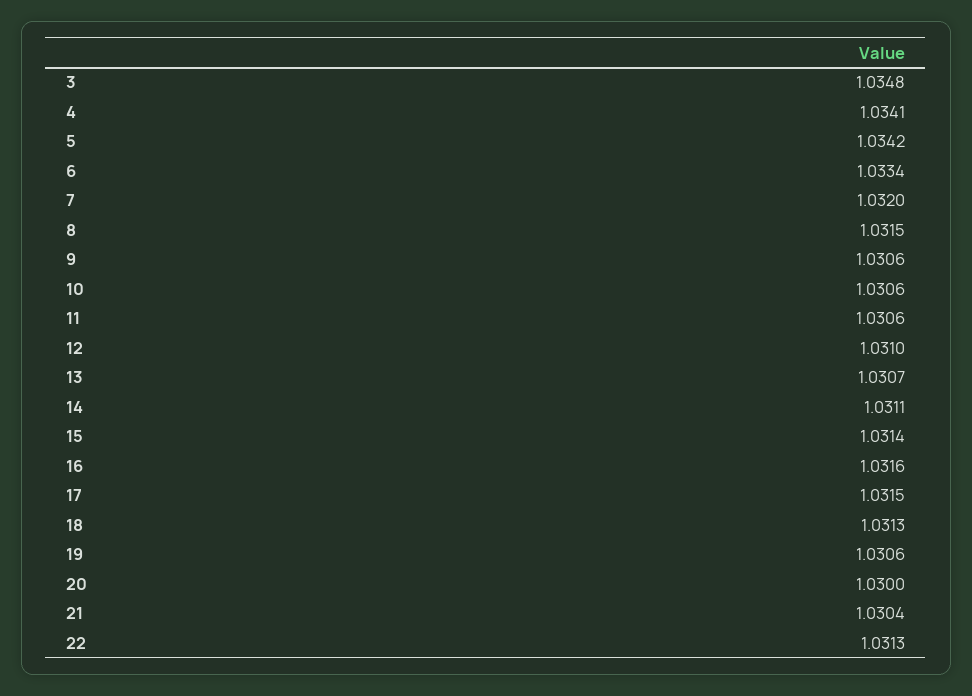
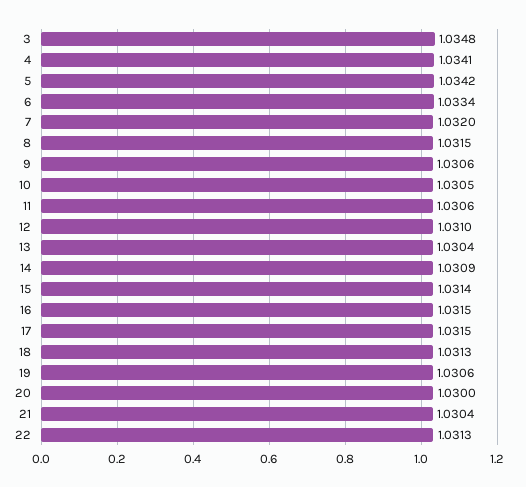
10: 1.0306 -> 1.0305
13: 1.0307 -> 1.0304
14: 1.0311 -> 1.0309
16: 1.0316 -> 1.0315

